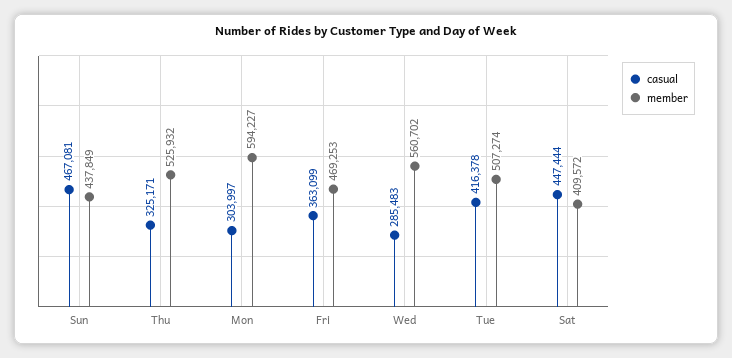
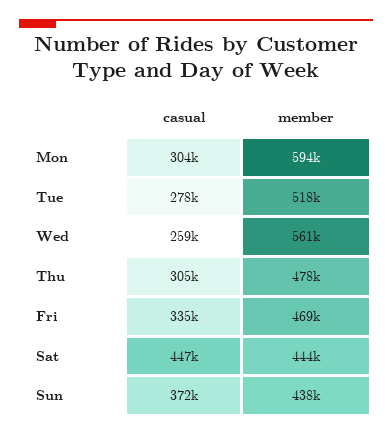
casual, Sun: 467081 -> 372000
casual, Thu: 325171 -> 305000
member, Thu: 525932 -> 478000
casual, Fri: 363099 -> 335000
casual, Wed: 285483 -> 259000
casual, Tue: 416378 -> 278000
member, Tue: 507274 -> 518000
member, Sat: 409572 -> 444000

